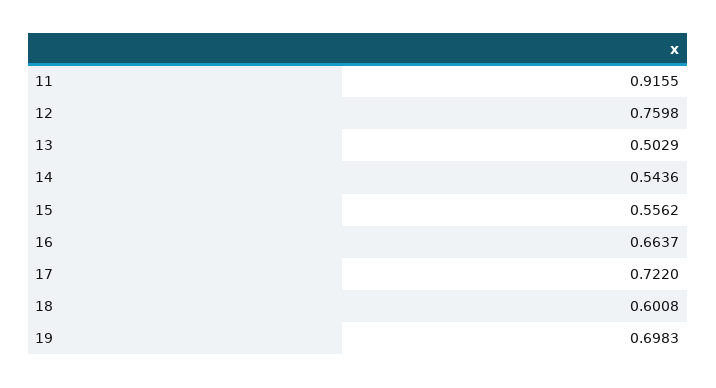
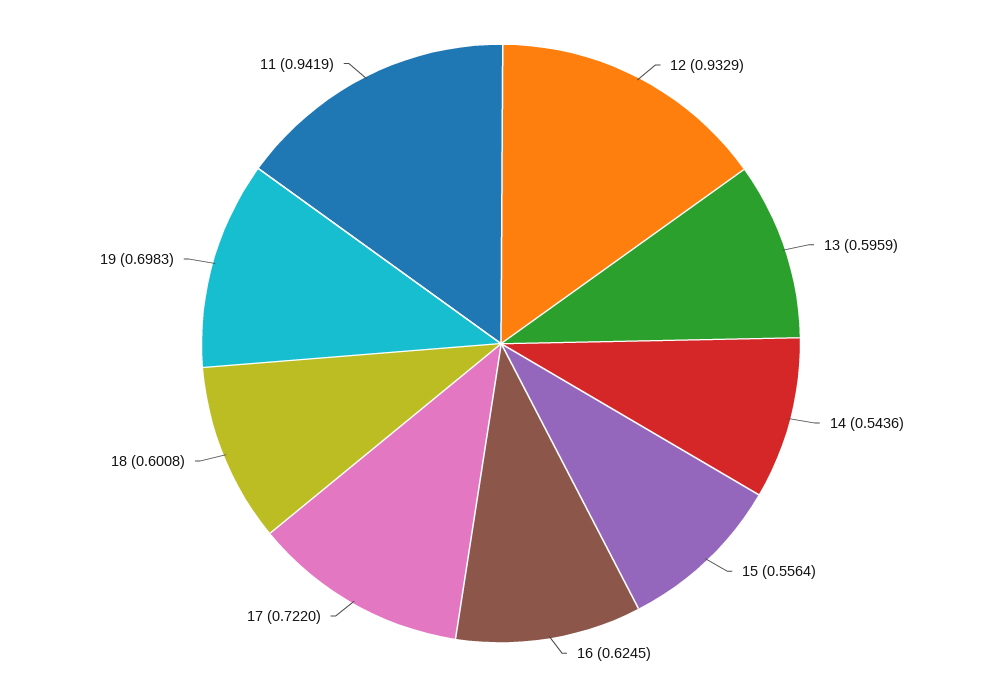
11: 0.9155 -> 0.9419
12: 0.7598 -> 0.9329
13: 0.5029 -> 0.5959
15: 0.5562 -> 0.5564
16: 0.6637 -> 0.6245

